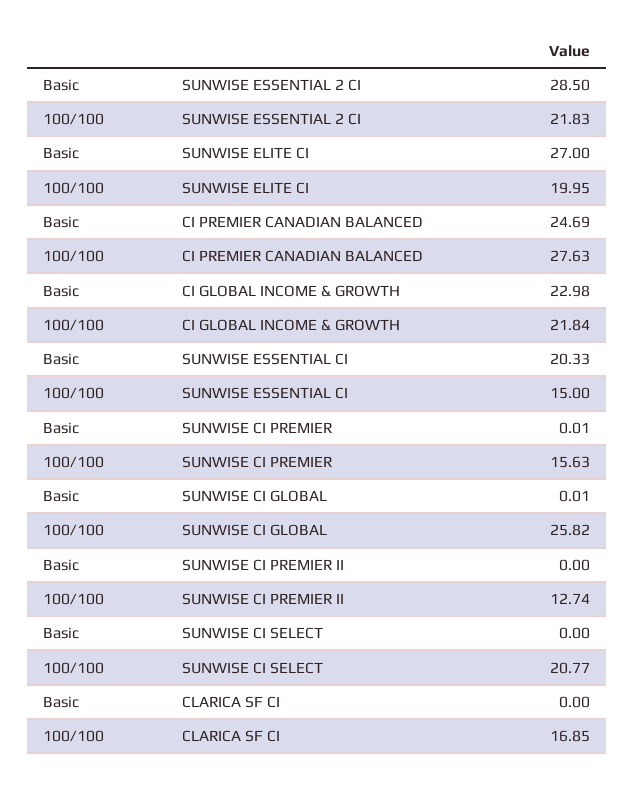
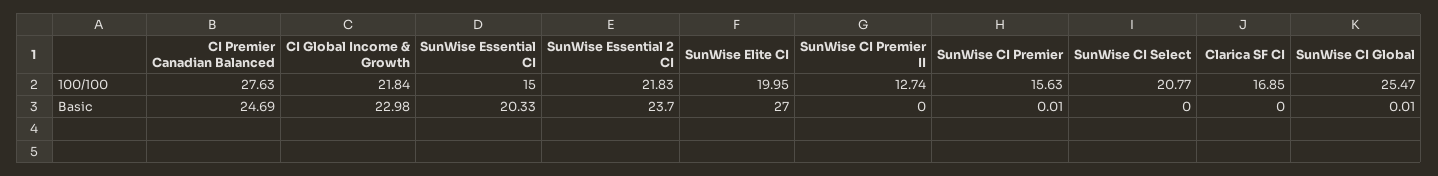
Basic, SUNWISE ESSENTIAL 2 CI: 28.5 -> 23.7
100/100, SUNWISE CI GLOBAL: 25.82 -> 25.47

